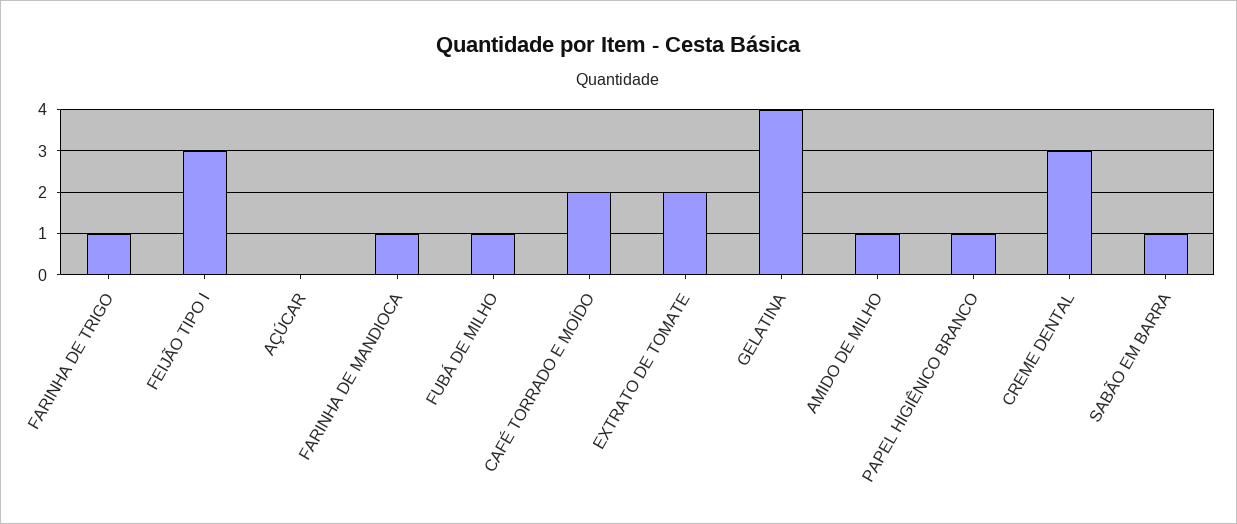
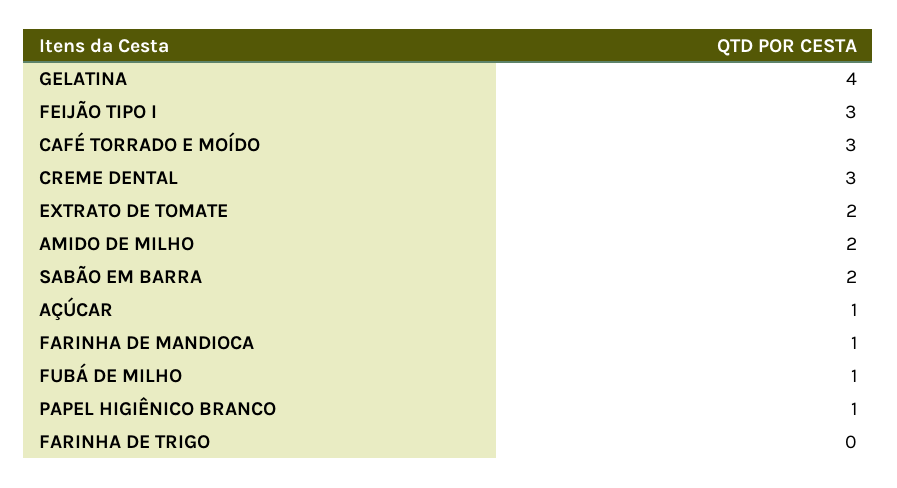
FARINHA DE TRIGO: 1 -> 0
AÇÚCAR: 0 -> 1
CAFÉ TORRADO E MOÍDO: 2 -> 3
AMIDO DE MILHO: 1 -> 2
SABÃO EM BARRA: 1 -> 2

